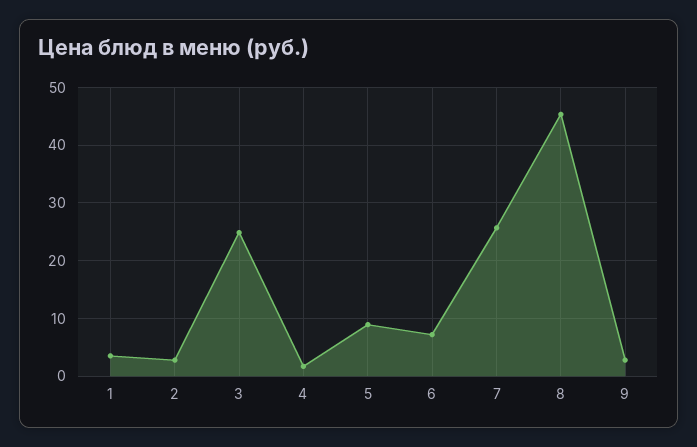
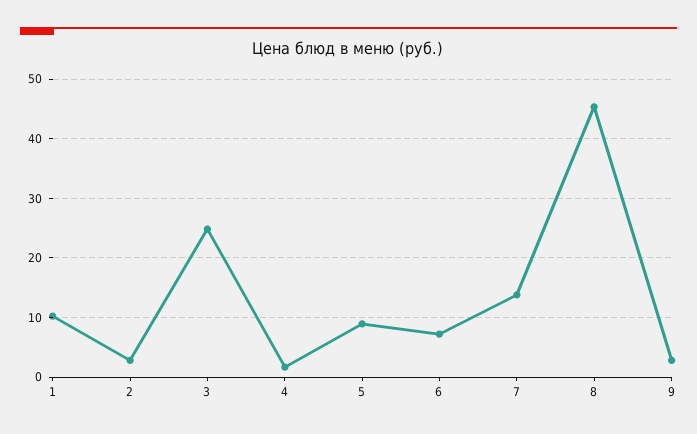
1: 4 -> 10
7: 26 -> 14

